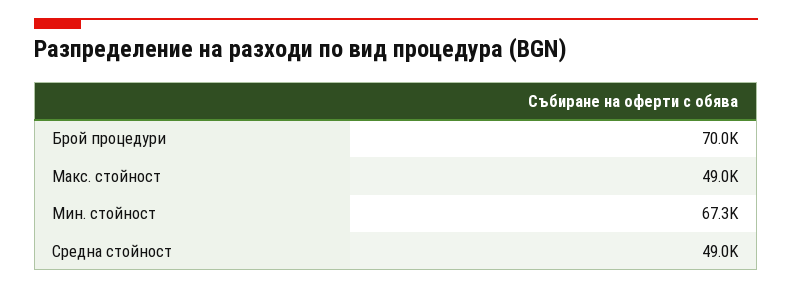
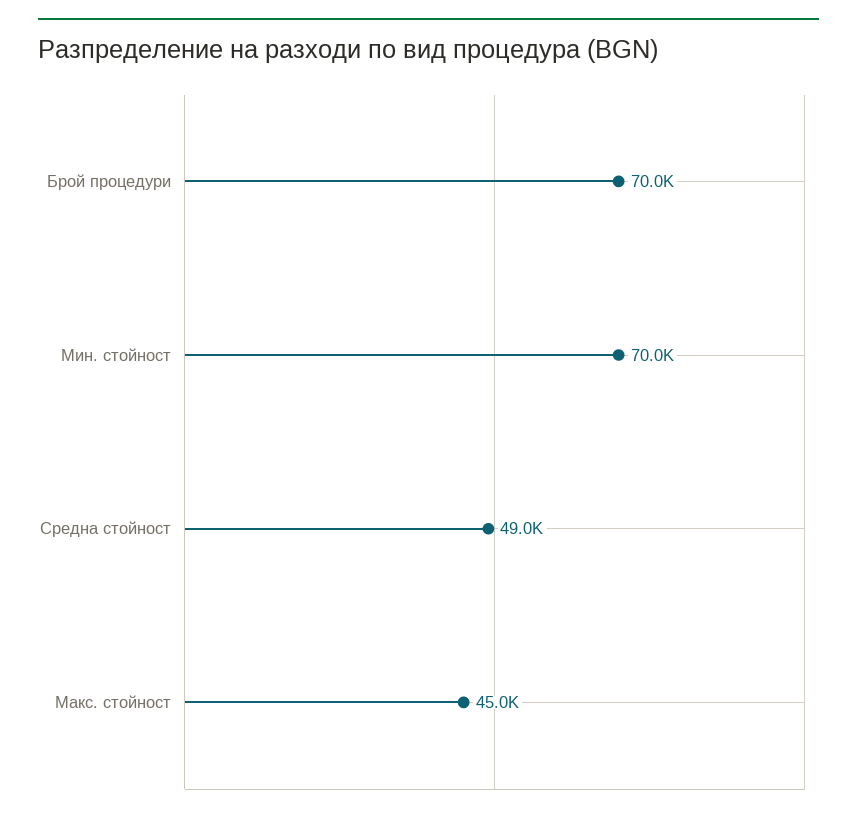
Макс. стойност: 49000 -> 45000
Мин. стойност: 67300 -> 70000

